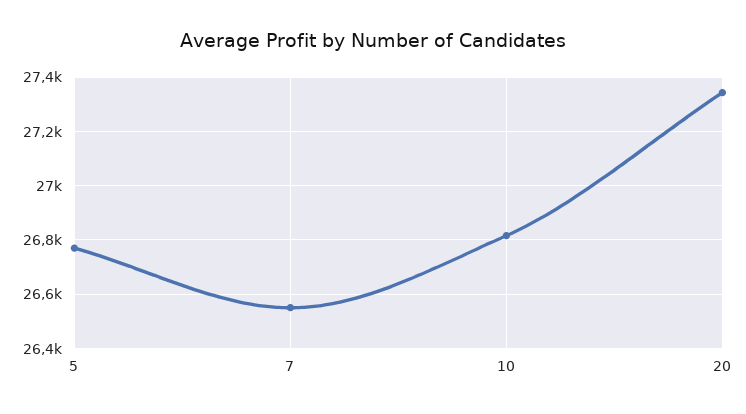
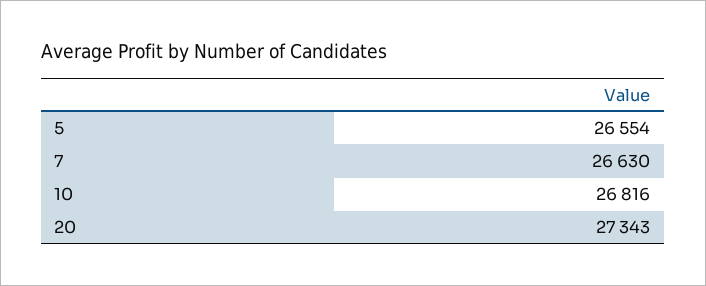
5: 26775 -> 26554
7: 26550 -> 26630

